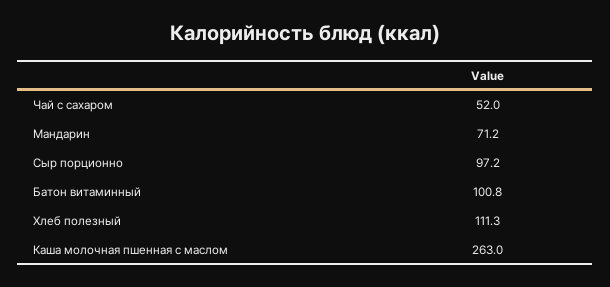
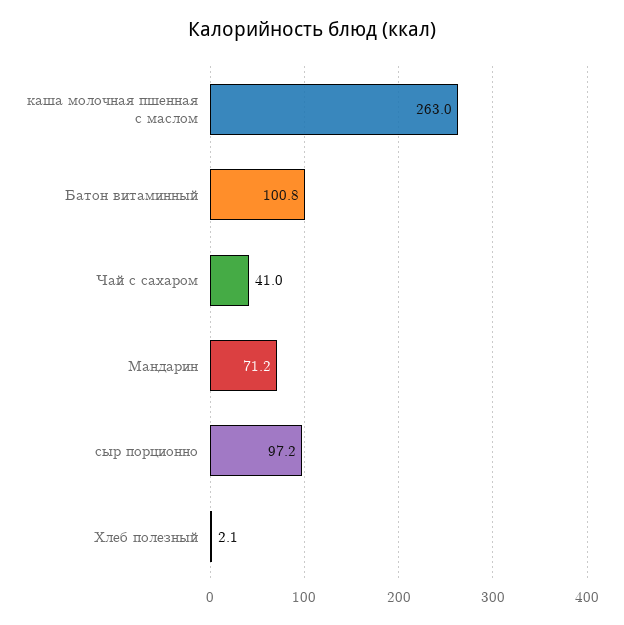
Чай с сахаром: 52 -> 41
Хлеб полезный: 111.3 -> 2.1

